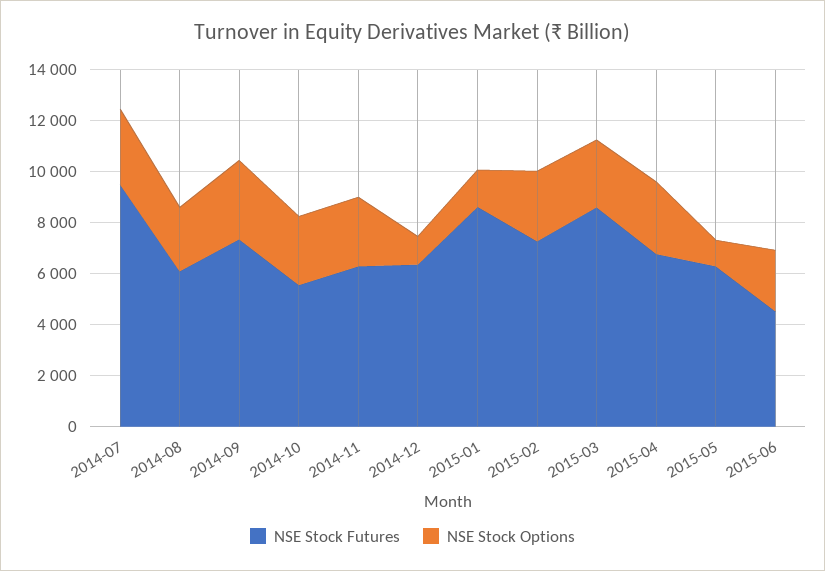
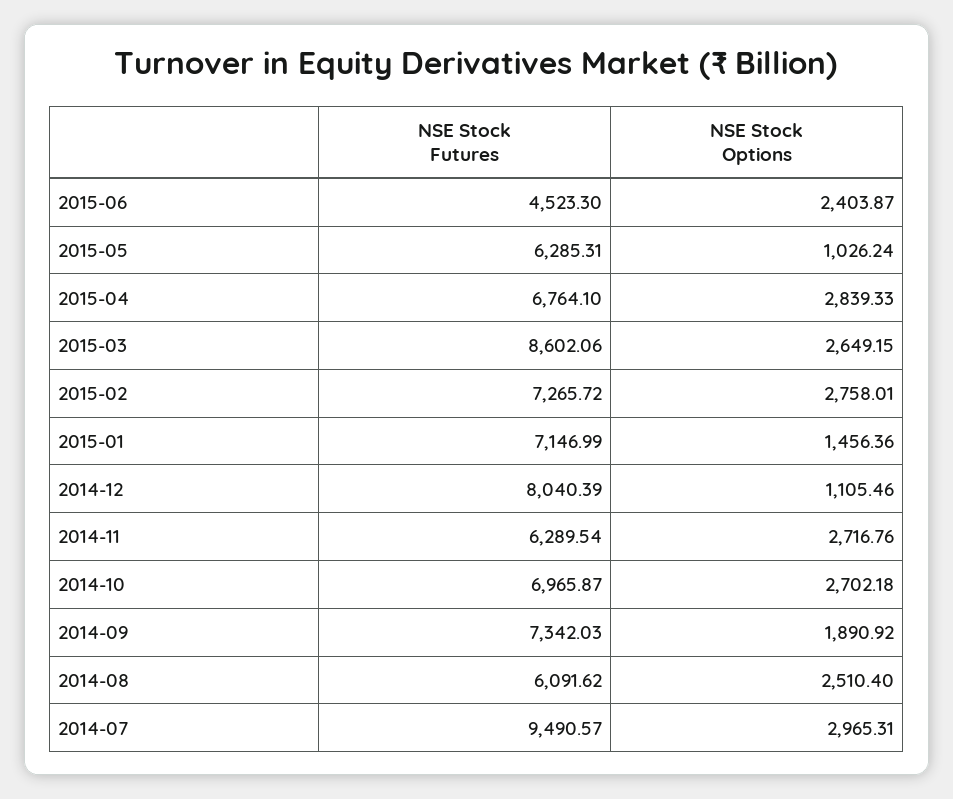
NSE Stock Options, 2014-09: 3000 -> 1890.92
NSE Stock Futures, 2014-10: 5500 -> 6965.87
NSE Stock Futures, 2014-12: 6500 -> 8040.39
NSE Stock Futures, 2015-01: 8500 -> 7146.99

